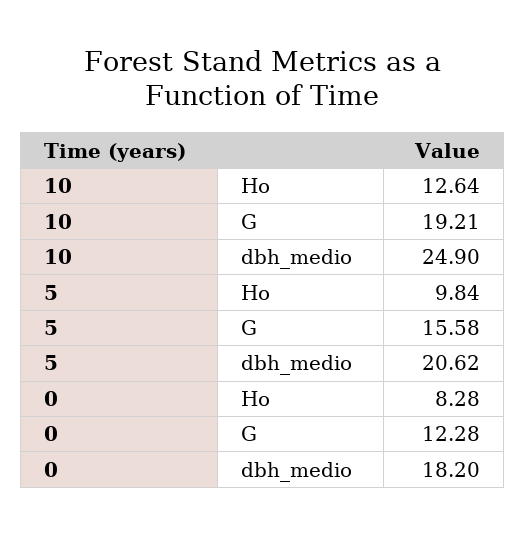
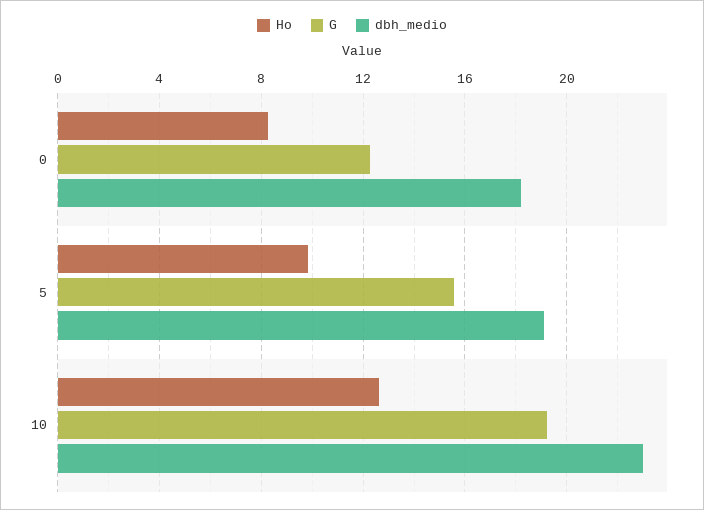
dbh_medio, 10: 24.9 -> 23
dbh_medio, 5: 20.62 -> 19

